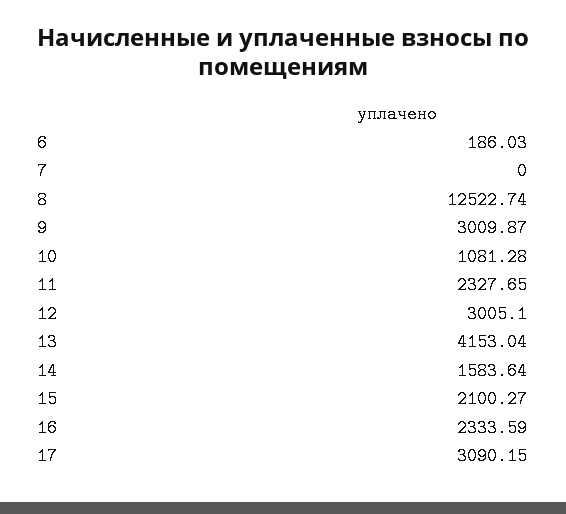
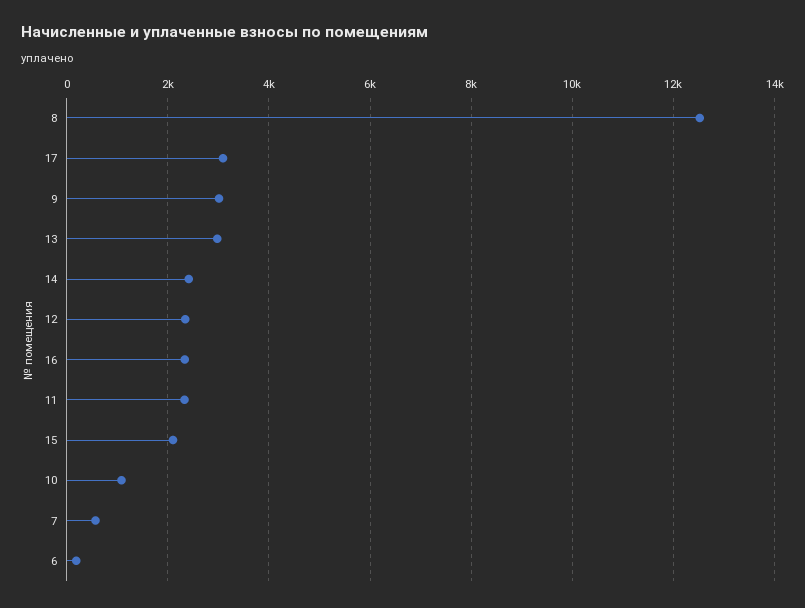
7: 0 -> 600
12: 3005.1 -> 2400
13: 4153.04 -> 3000
14: 1583.64 -> 2400

